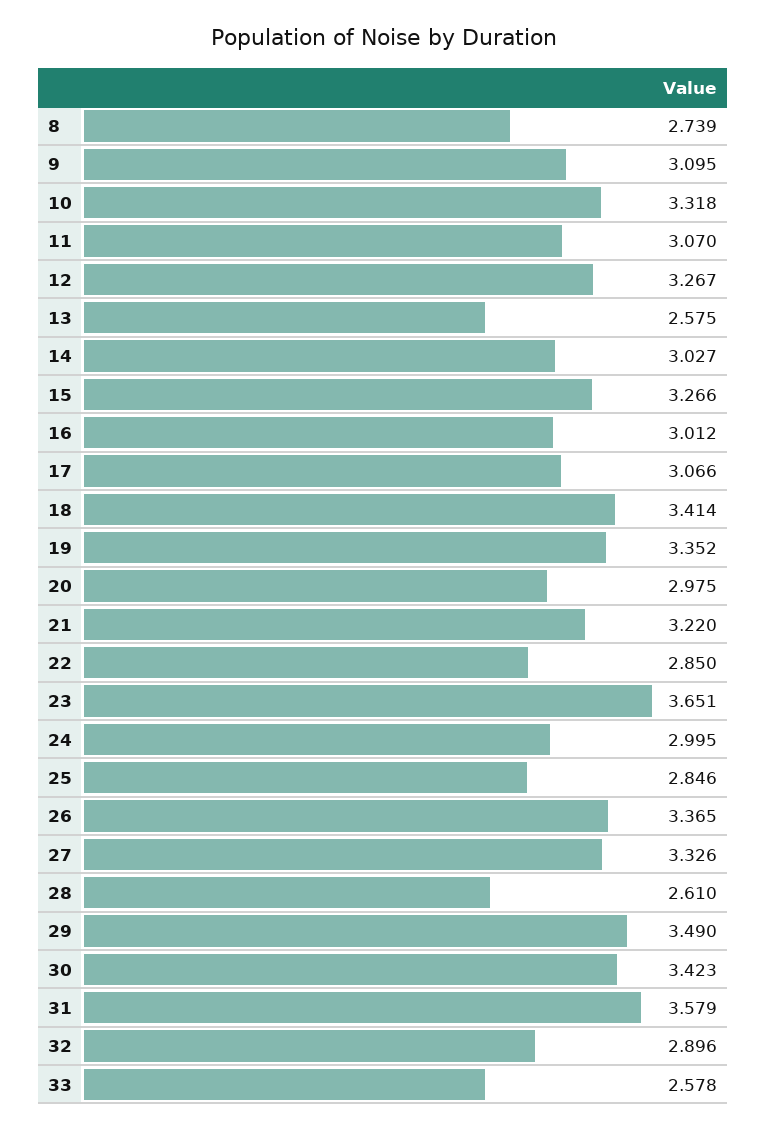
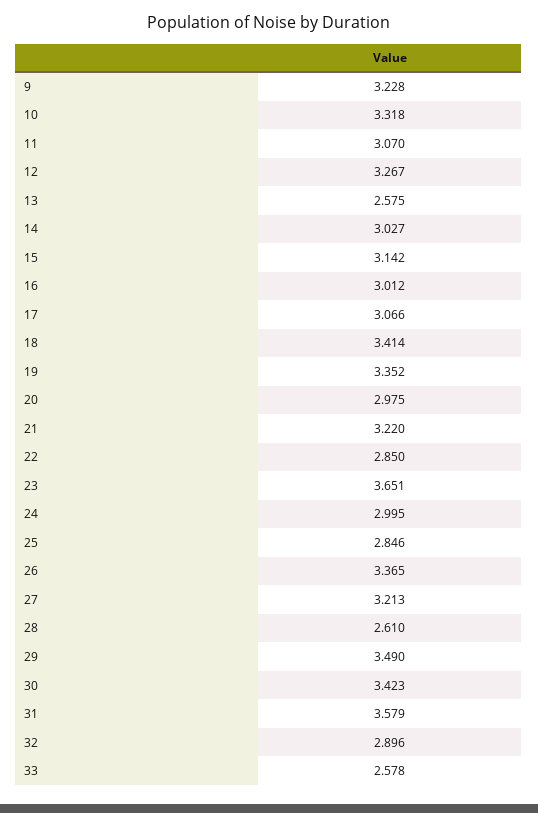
8: 2.739 -> none
9: 3.095 -> 3.228
15: 3.266 -> 3.142
27: 3.326 -> 3.213

